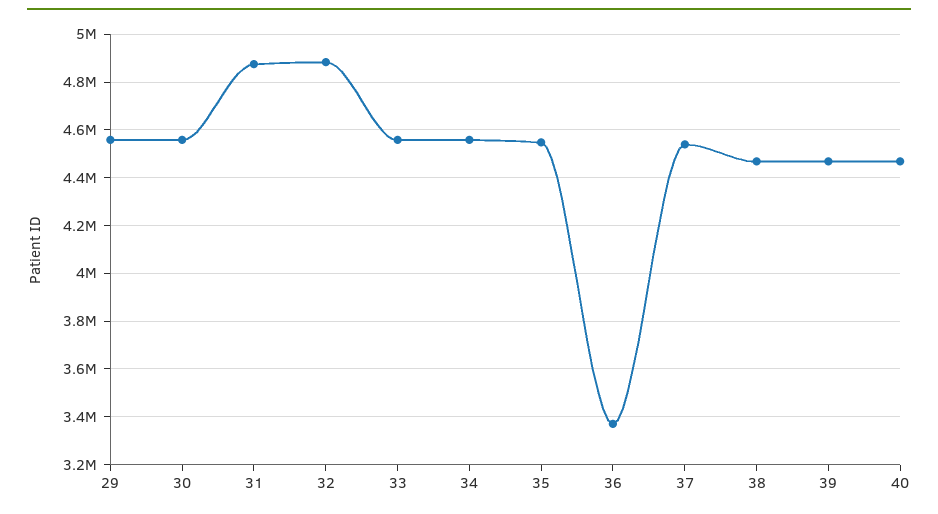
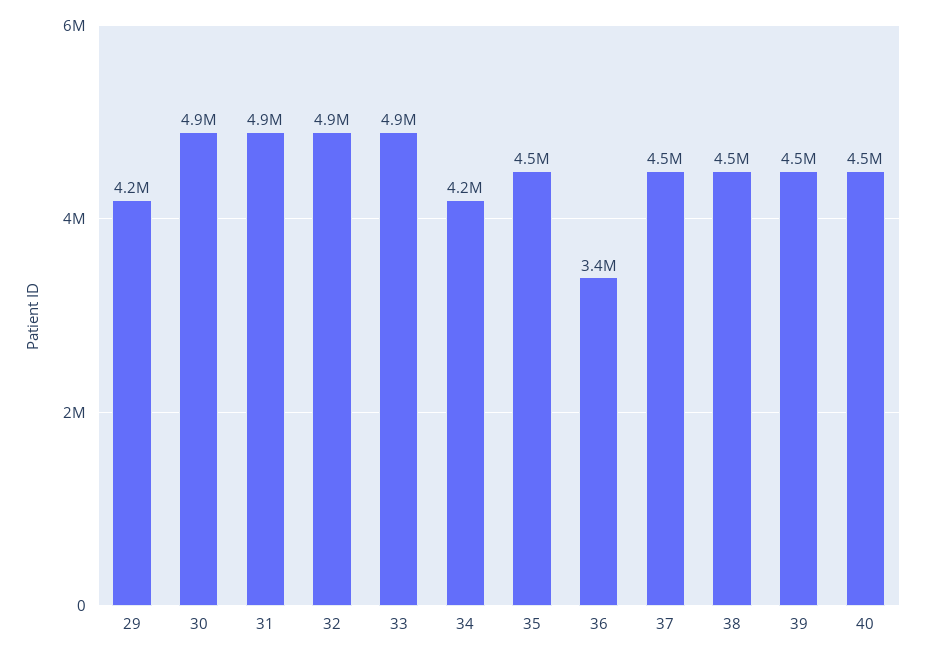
29: 4550000 -> 4200000
30: 4550000 -> 4900000
33: 4550000 -> 4900000
34: 4550000 -> 4200000

